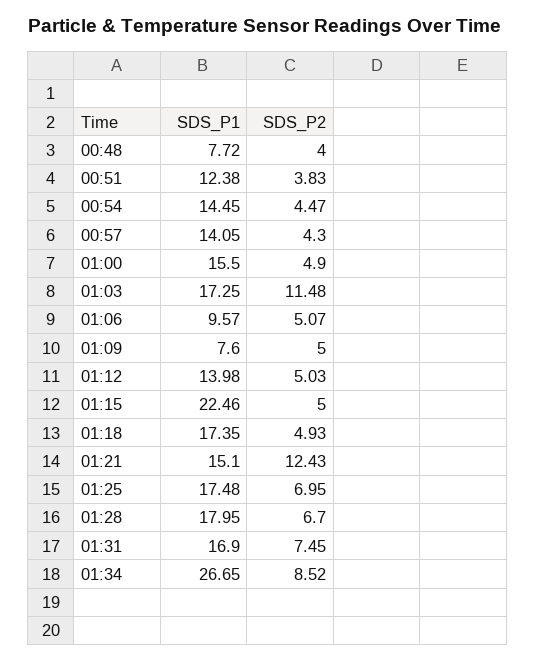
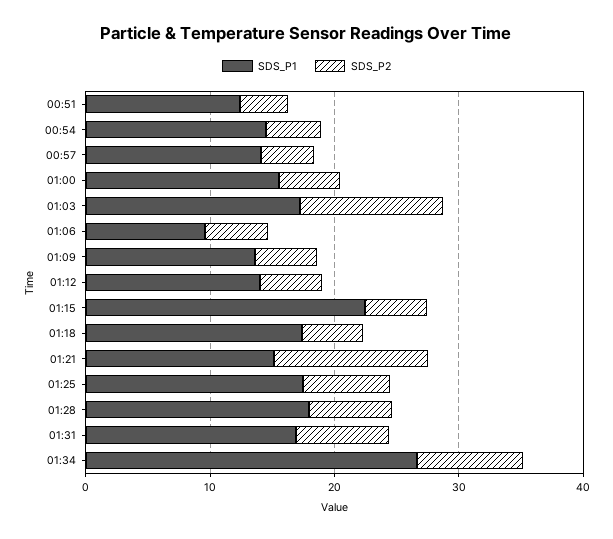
SDS_P1, 00:48: 7.72 -> none
SDS_P2, 00:48: 4 -> none
SDS_P1, 01:09: 7.6 -> 14

